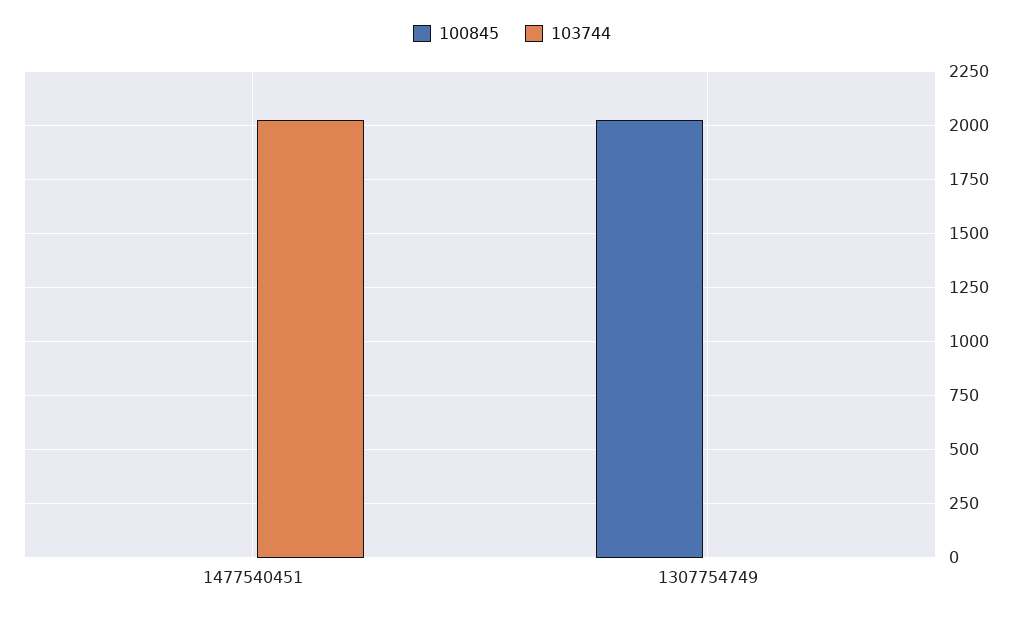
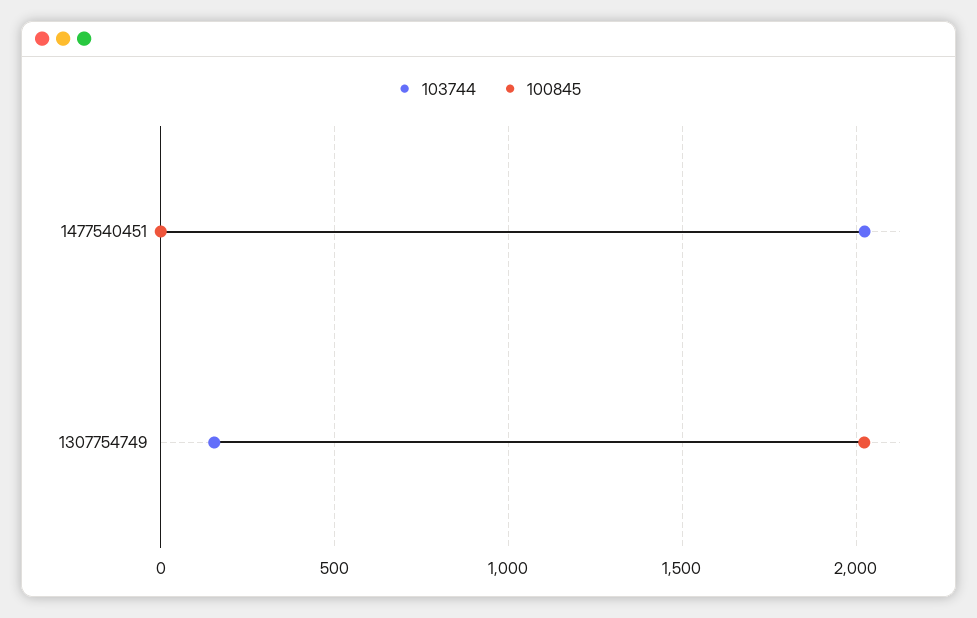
103744, 1307754749: 0 -> 150

